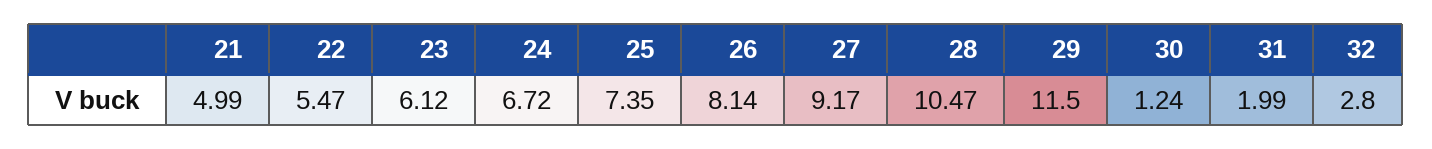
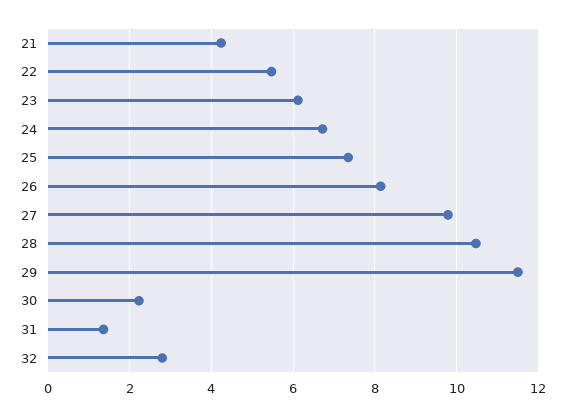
21: 4.99 -> 4.2
27: 9.17 -> 9.8
30: 1.24 -> 2.2
31: 1.99 -> 1.4

